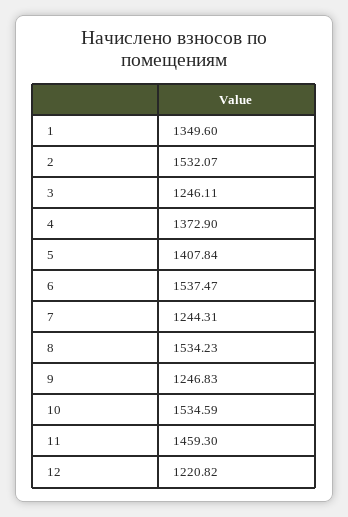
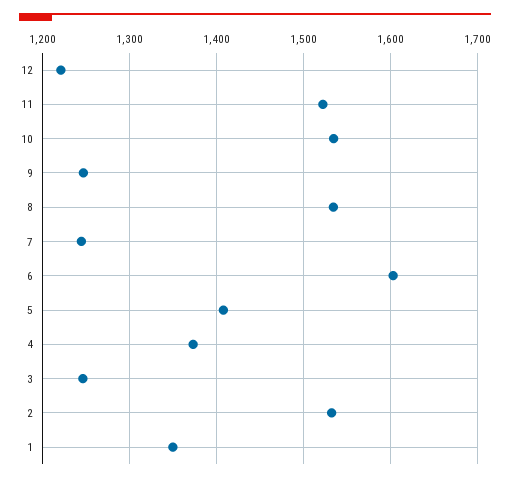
6: 1537.47 -> 1600
11: 1459.3 -> 1520

